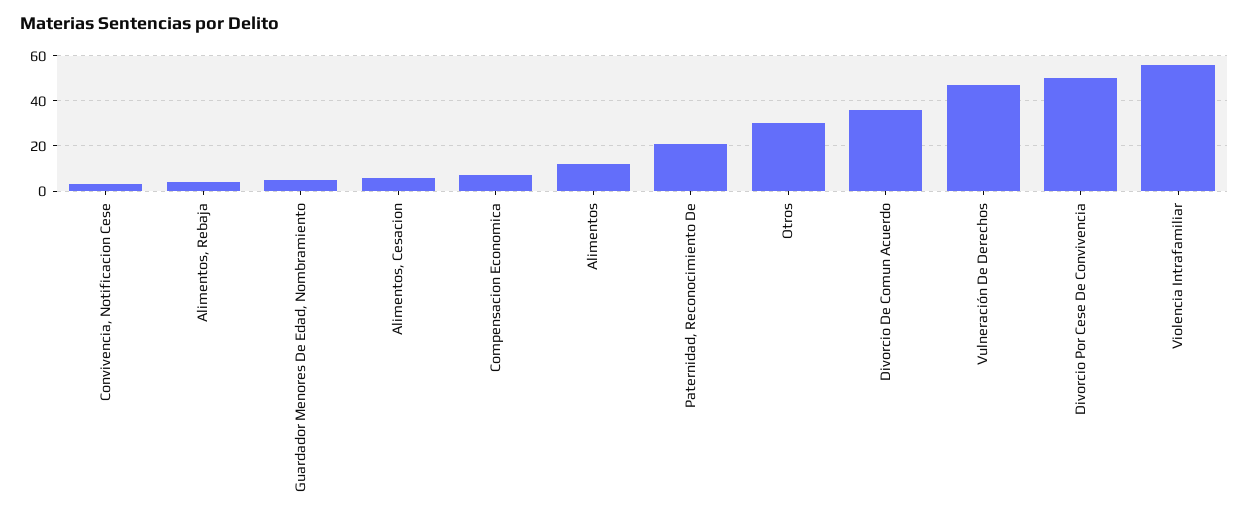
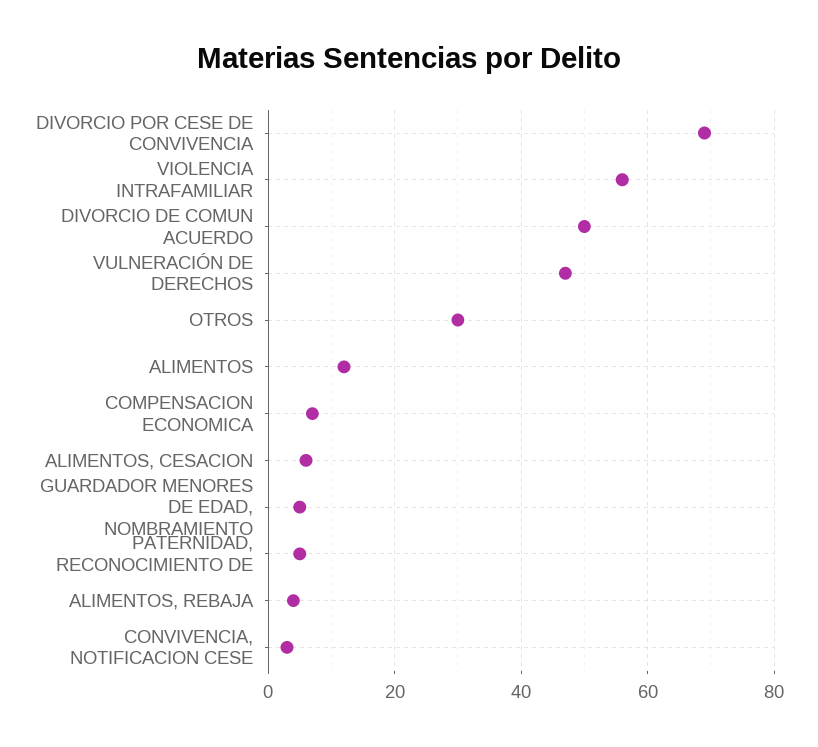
Paternidad, Reconocimiento De: 20 -> 5
Divorcio De Comun Acuerdo: 35 -> 50
Divorcio Por Cese De Convivencia: 50 -> 70

